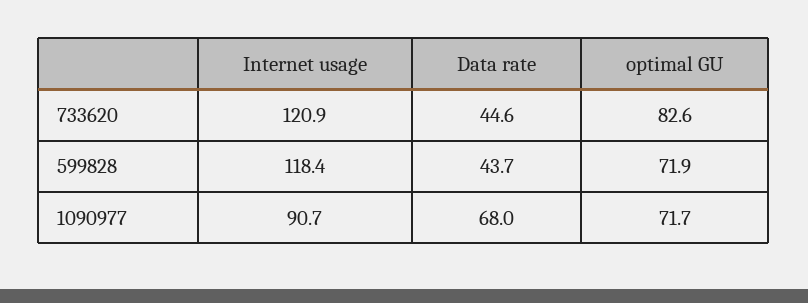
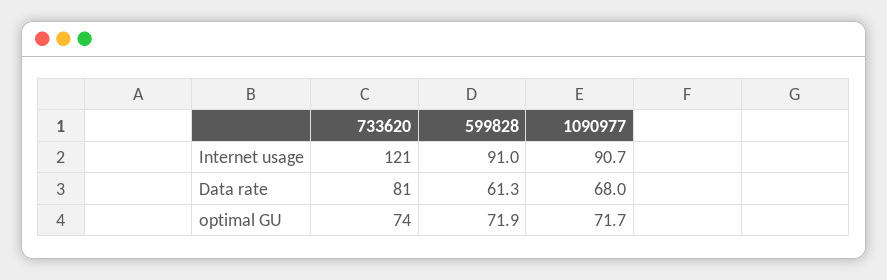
Data rate, 733620: 44.6 -> 81
optimal GU, 733620: 82.6 -> 74
Internet usage, 599828: 118.4 -> 91
Data rate, 599828: 43.7 -> 61.3

